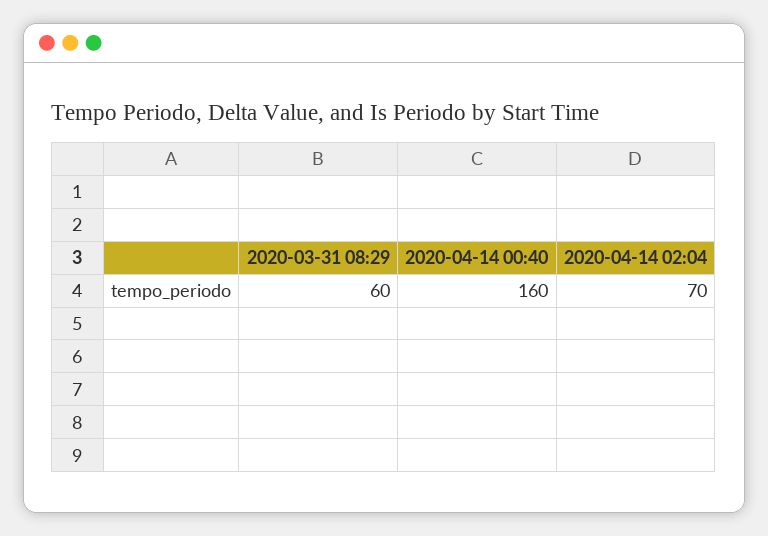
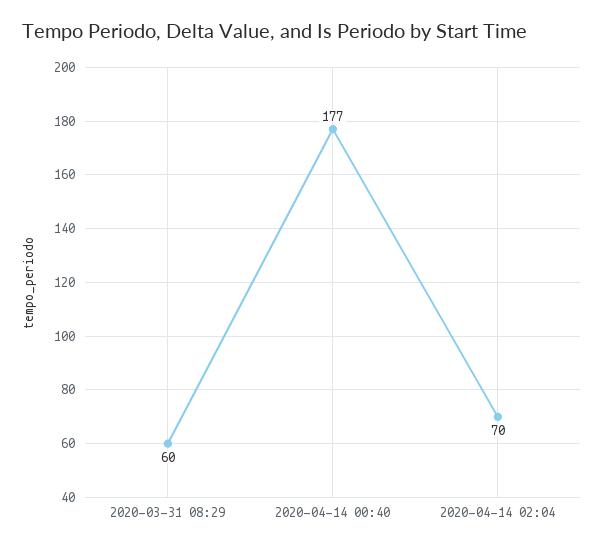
2020-04-14 00:40: 160 -> 177

